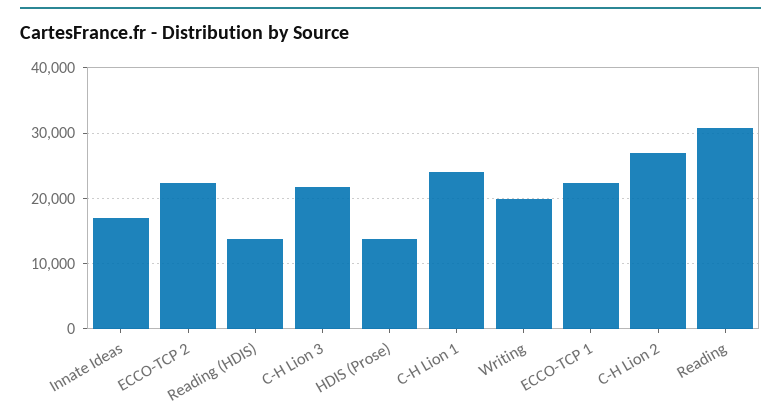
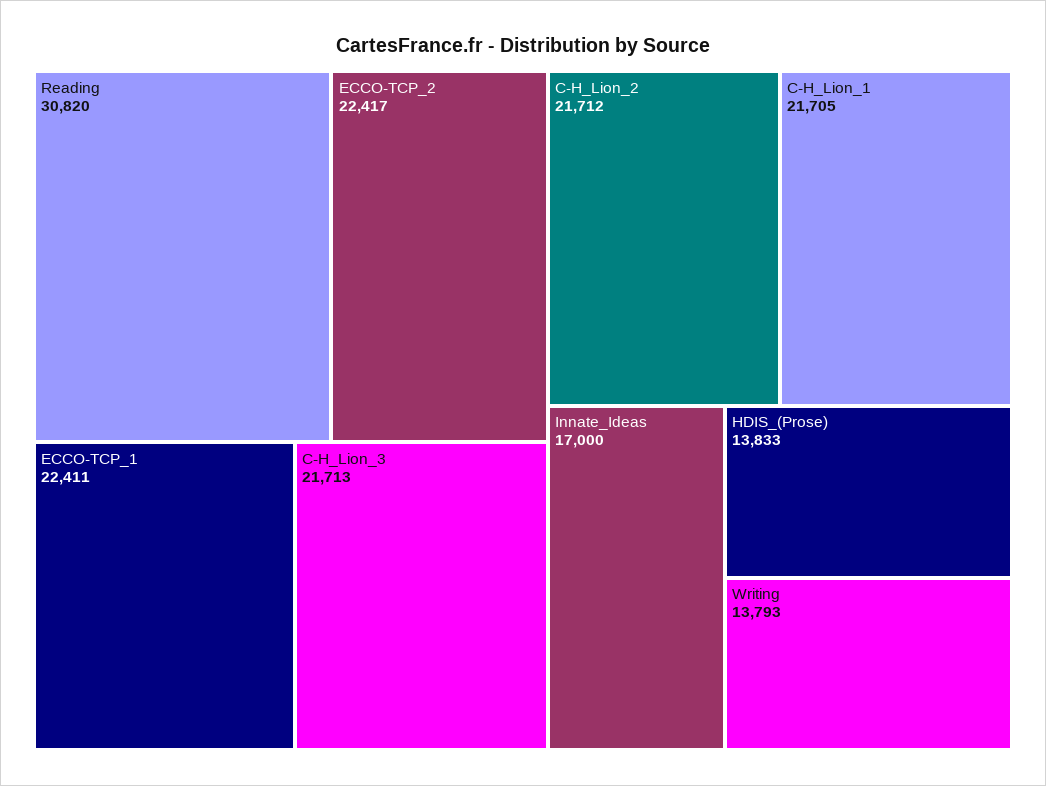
Reading (HDIS): 14000 -> none
C-H Lion 1: 24000 -> 21705
Writing: 20000 -> 13793
C-H Lion 2: 27000 -> 21712

